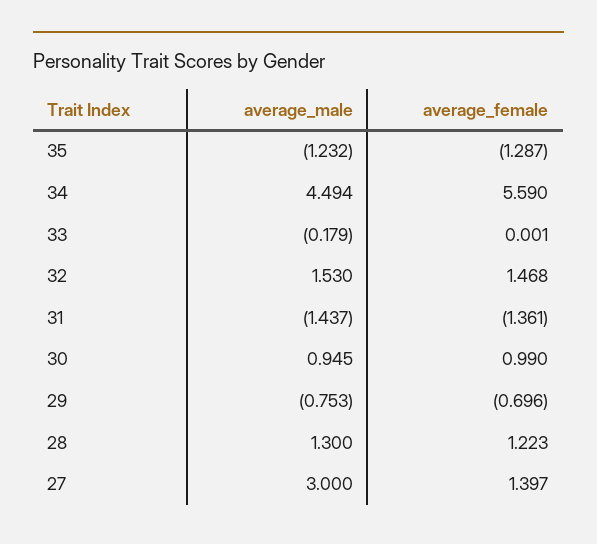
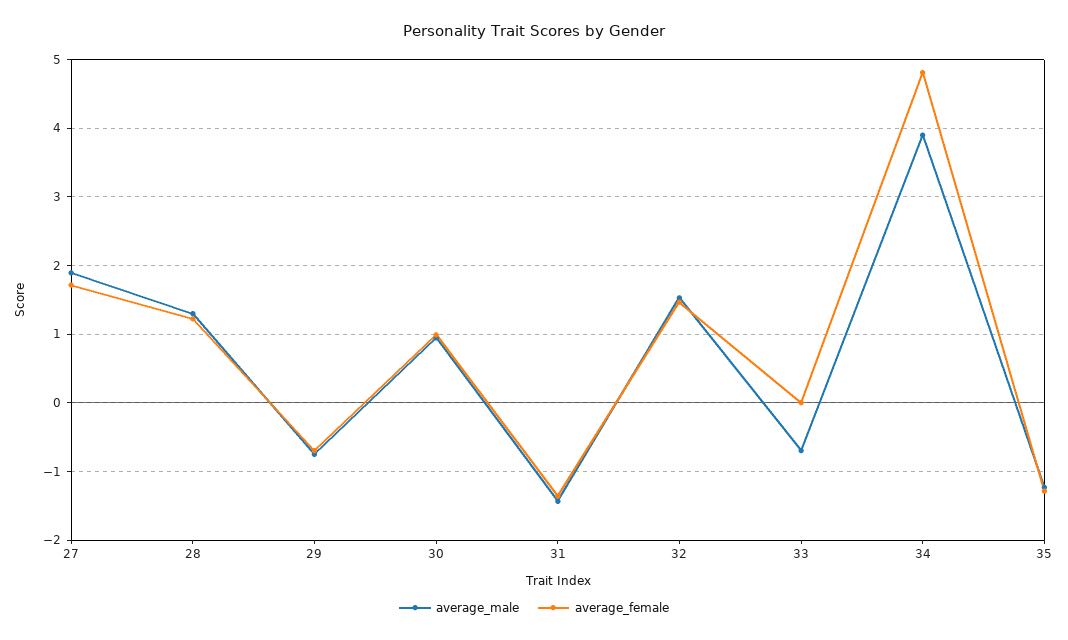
average_male, 34: 4.494 -> 3.9
average_female, 34: 5.59 -> 4.8
average_male, 33: -0.179 -> -0.7
average_male, 27: 3 -> 1.9
average_female, 27: 1.397 -> 1.7

